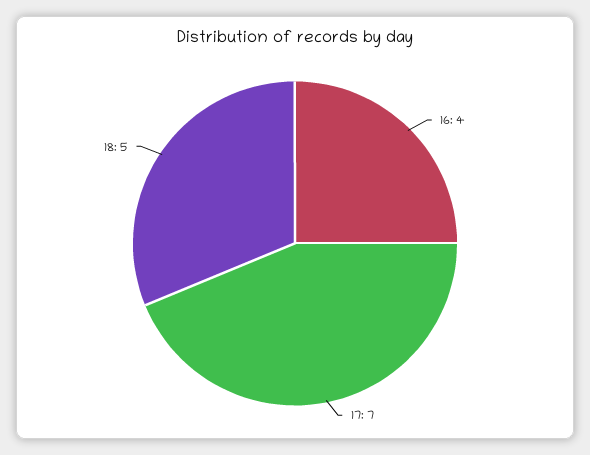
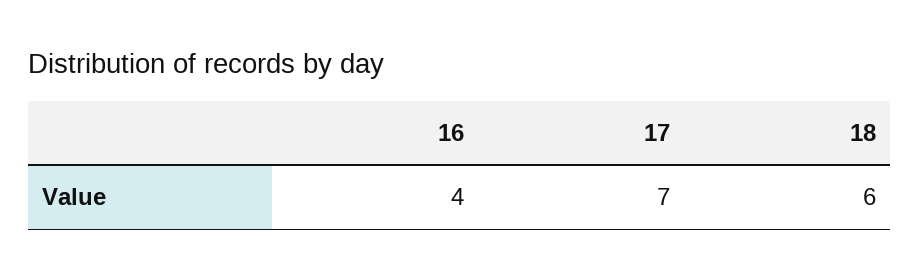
18: 5 -> 6

